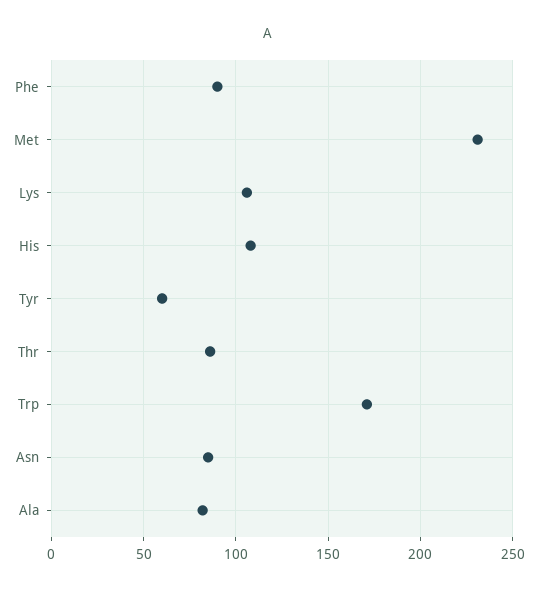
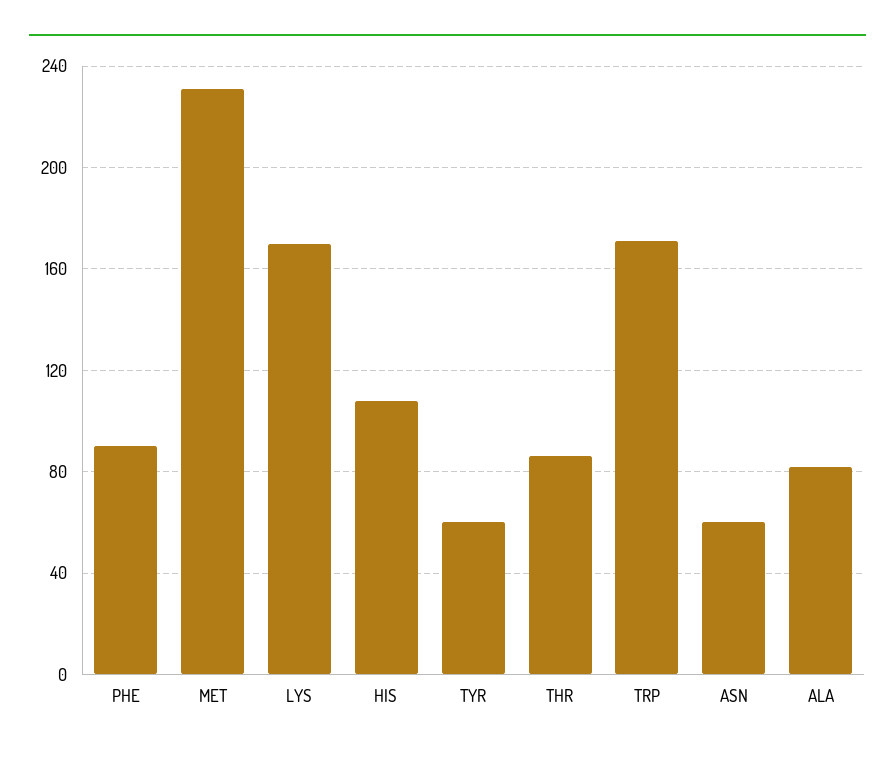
Lys: 105 -> 170
Asn: 85 -> 60

